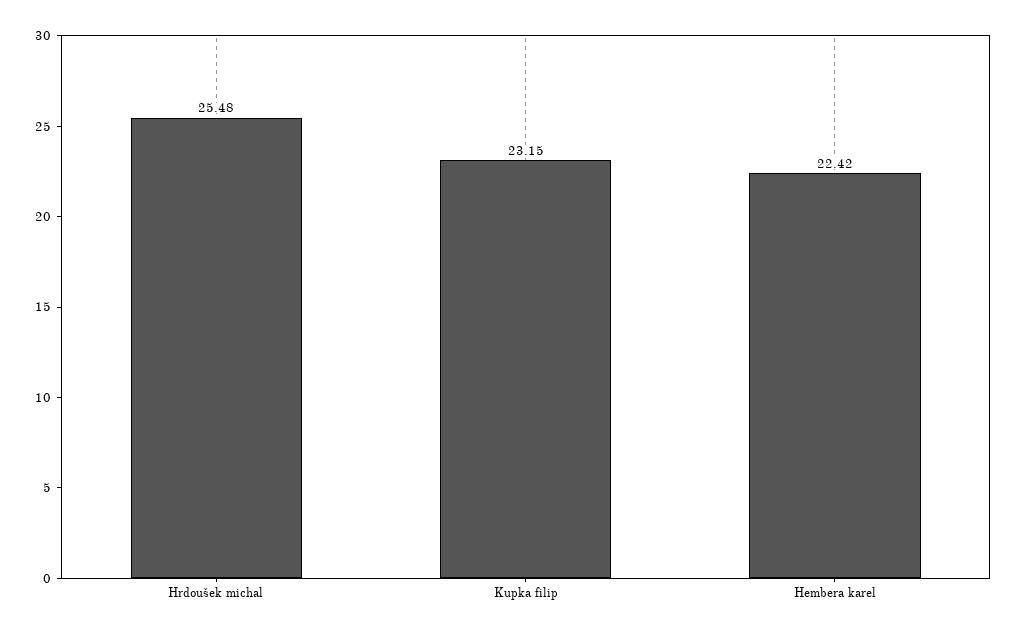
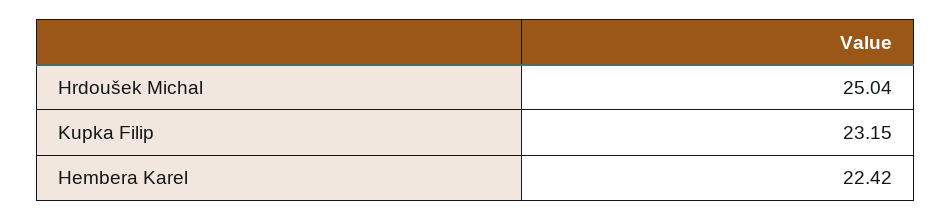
Hrdoušek michal: 25.48 -> 25.04

